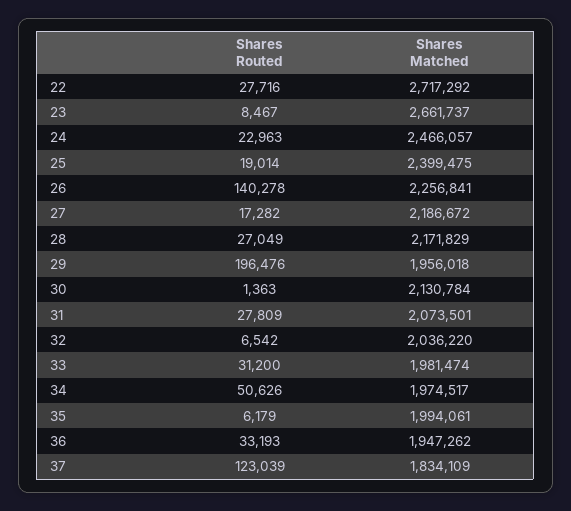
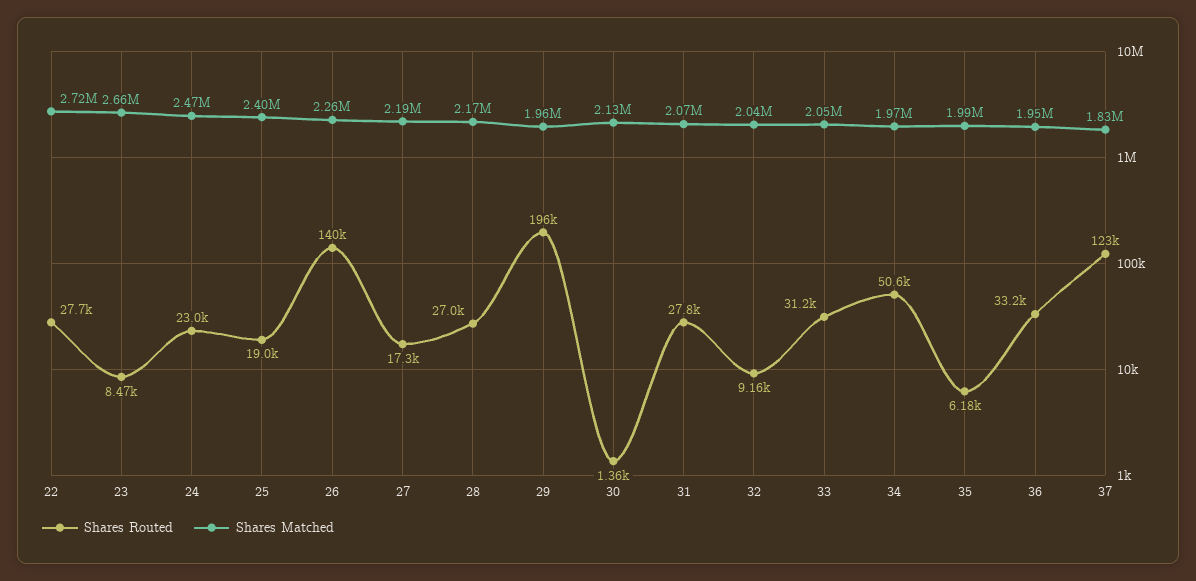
Shares Routed, 32: 6542 -> 9160
Shares Matched, 33: 1981474 -> 2050000

